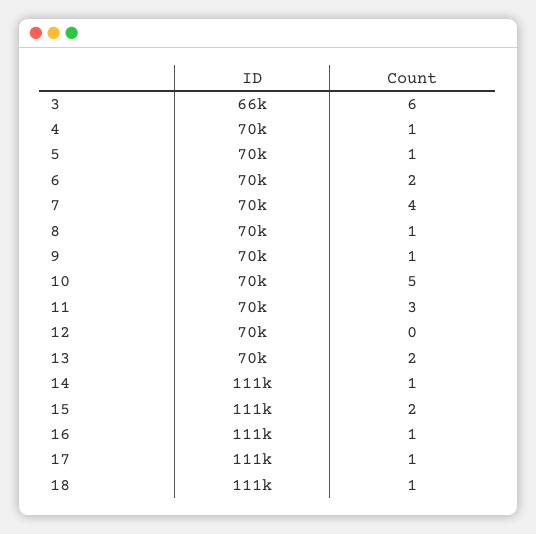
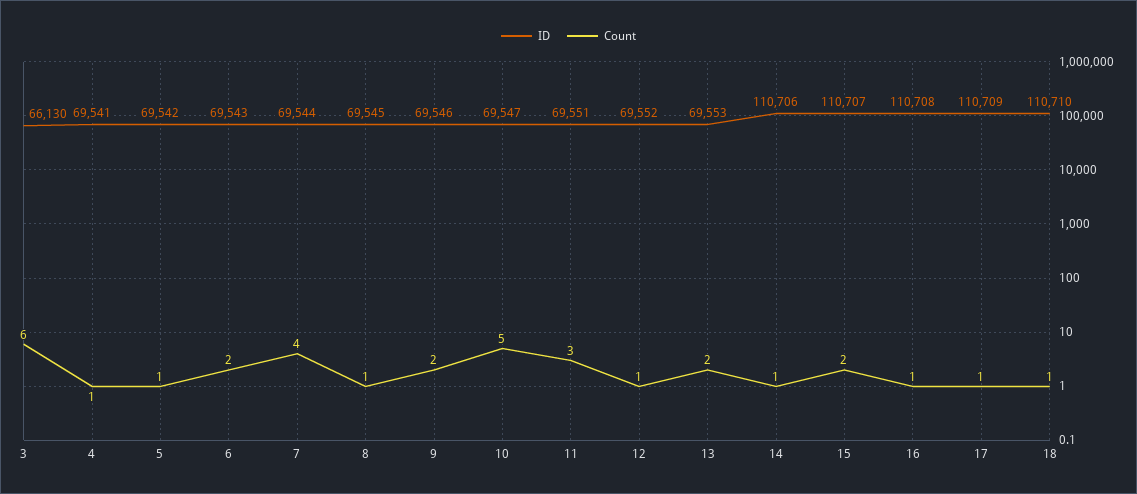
Count, 9: 1 -> 2
Count, 12: 0 -> 1

